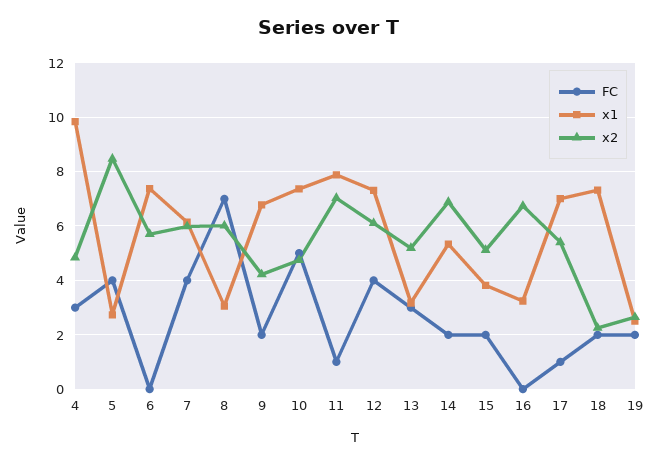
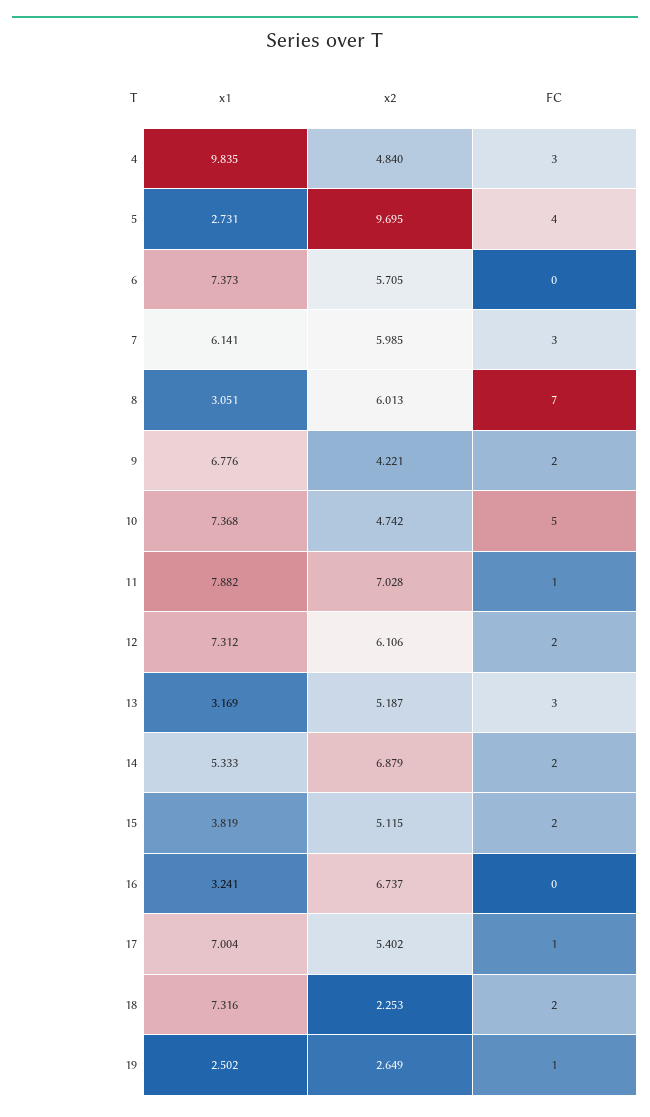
x2, 5: 8.5 -> 9.695
FC, 7: 4 -> 3
FC, 12: 4 -> 2
FC, 19: 2 -> 1

